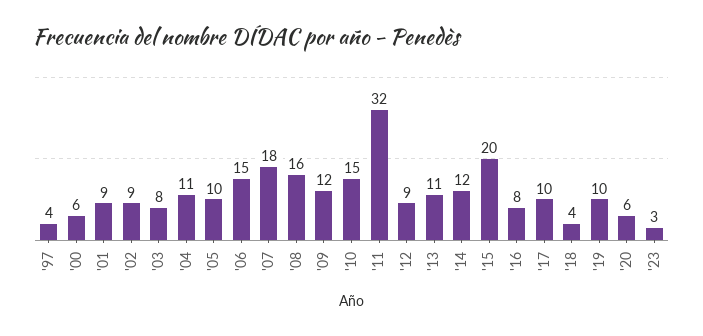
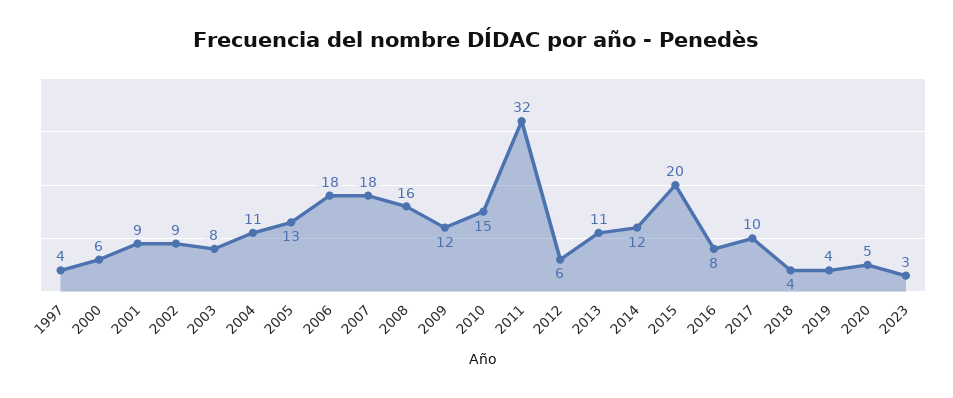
'05: 10 -> 13
'06: 15 -> 18
'12: 9 -> 6
'19: 10 -> 4
'20: 6 -> 5

